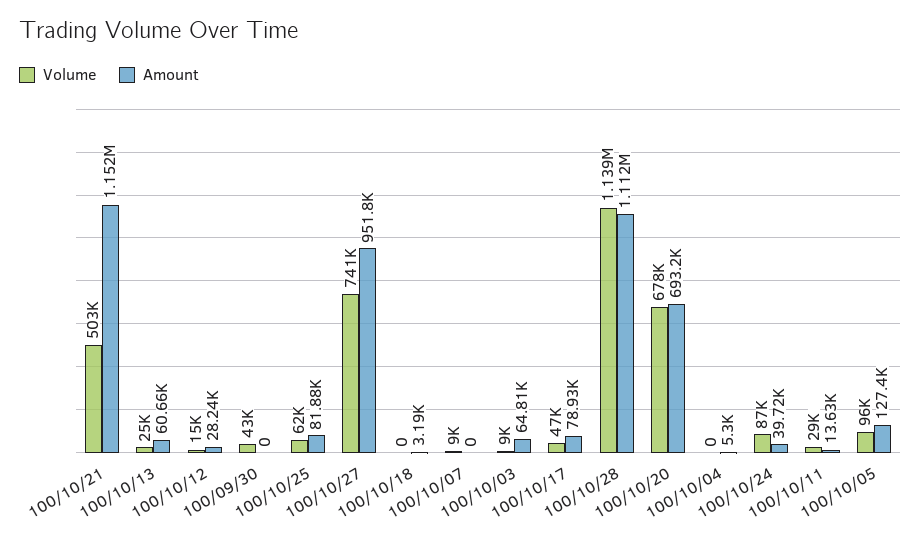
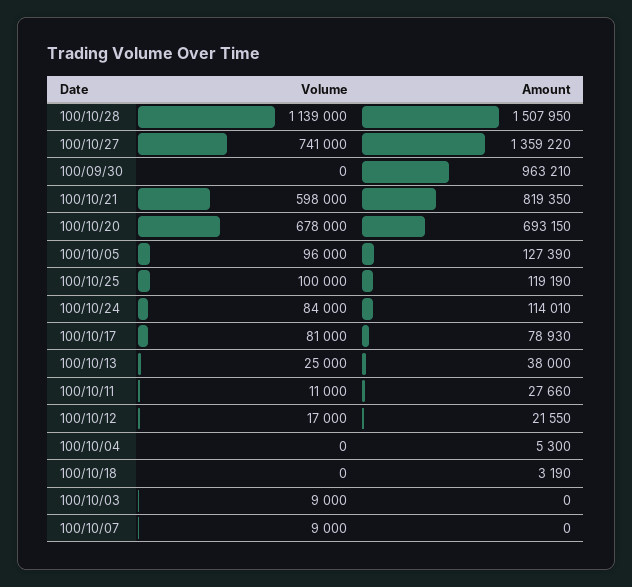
Volume, 100/10/21: 503000 -> 598000
Amount, 100/10/21: 1152000 -> 819350
Amount, 100/10/13: 60660 -> 38000
Volume, 100/10/12: 15000 -> 17000
Amount, 100/10/12: 28240 -> 21550
Volume, 100/09/30: 43000 -> 0
Amount, 100/09/30: 0 -> 963210
Volume, 100/10/25: 62000 -> 100000
Amount, 100/10/25: 81880 -> 119190
Amount, 100/10/27: 951800 -> 1359220
Amount, 100/10/03: 64810 -> 0
Volume, 100/10/17: 47000 -> 81000
Amount, 100/10/28: 1112000 -> 1507950
Volume, 100/10/24: 87000 -> 84000
Amount, 100/10/24: 39720 -> 114010
Volume, 100/10/11: 29000 -> 11000
Amount, 100/10/11: 13630 -> 27660

